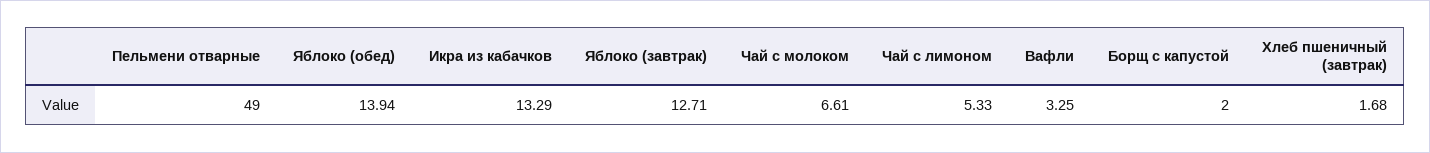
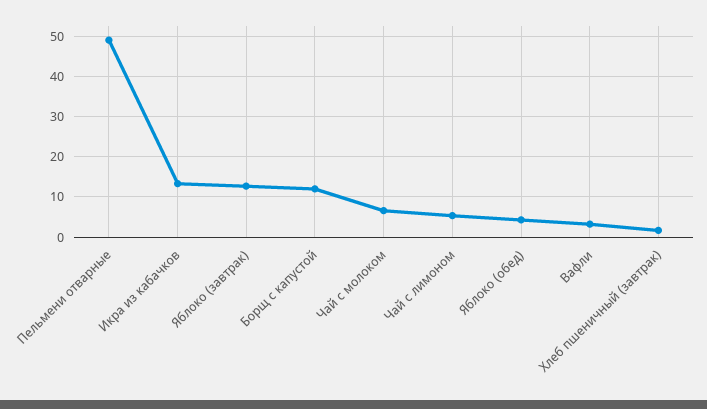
Яблоко (обед): 13.94 -> 4
Борщ с капустой: 2 -> 12

